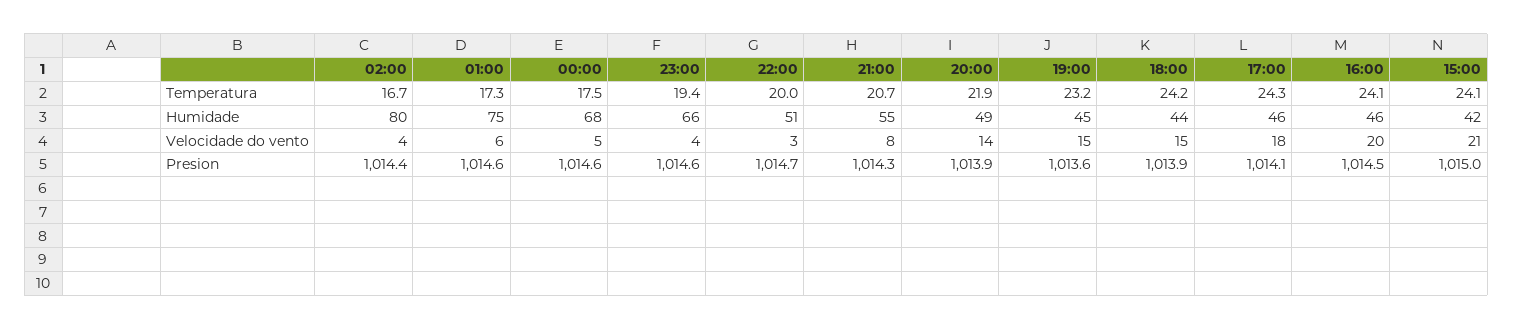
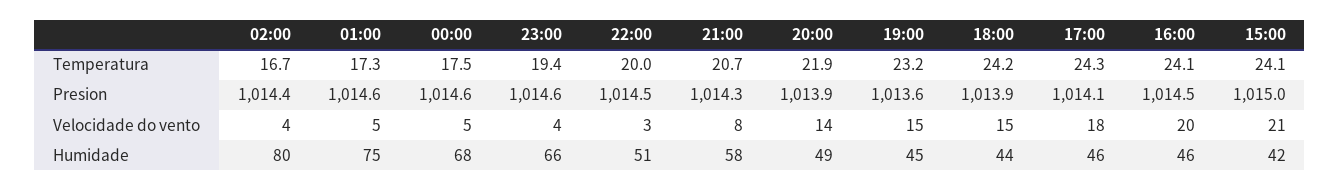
21:00, Humidade: 55 -> 58
01:00, Velocidade do vento: 6 -> 5
22:00, Presion: 1014.7 -> 1014.5

